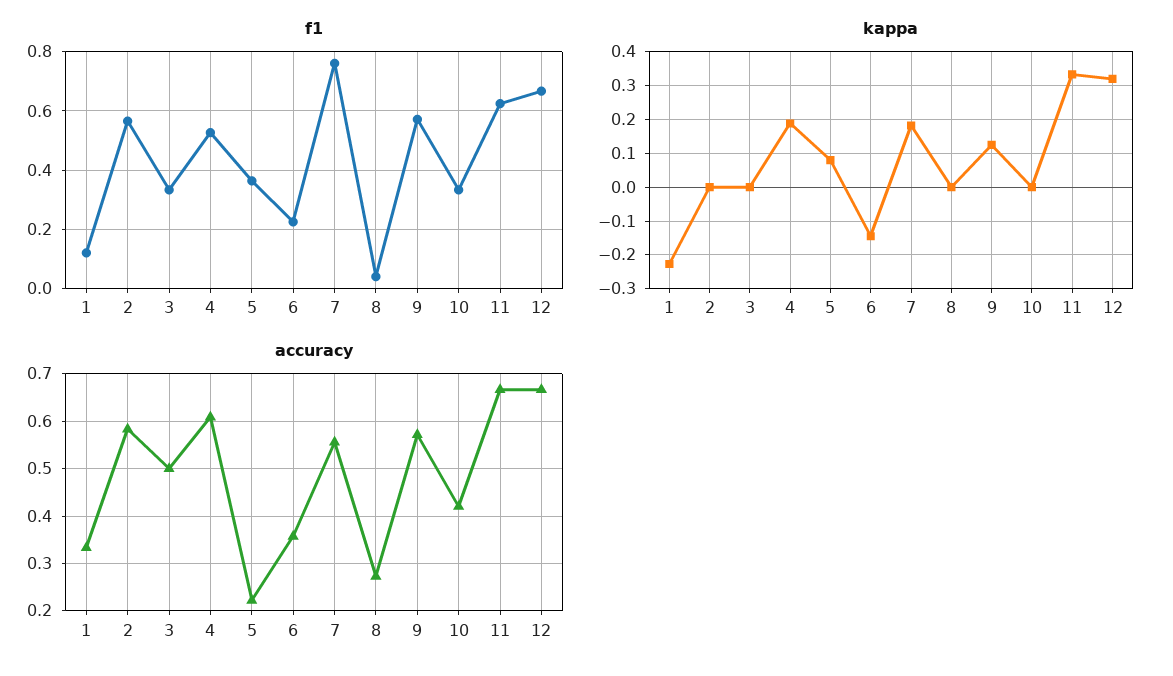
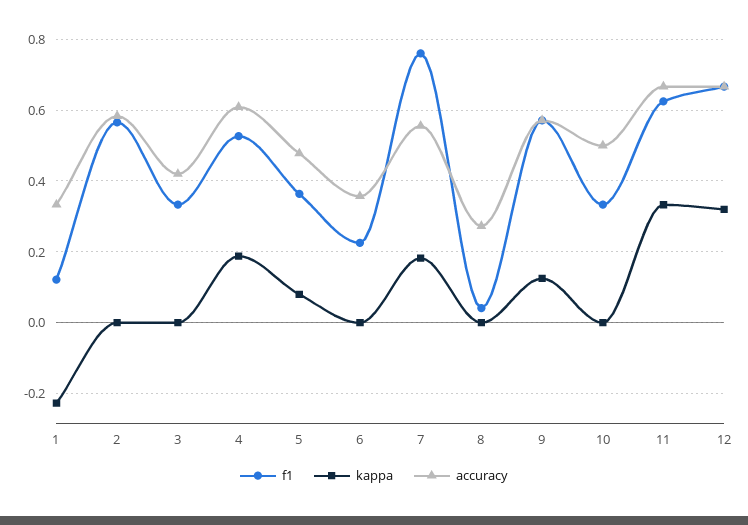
kappa, 6: -0.14 -> 0
accuracy, 3: 0.5 -> 0.42
accuracy, 5: 0.22 -> 0.48
accuracy, 10: 0.42 -> 0.5

